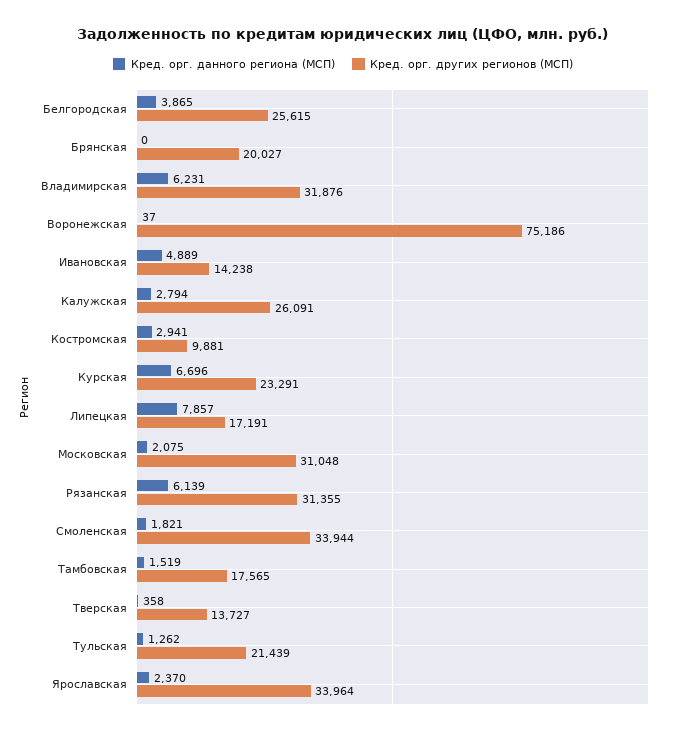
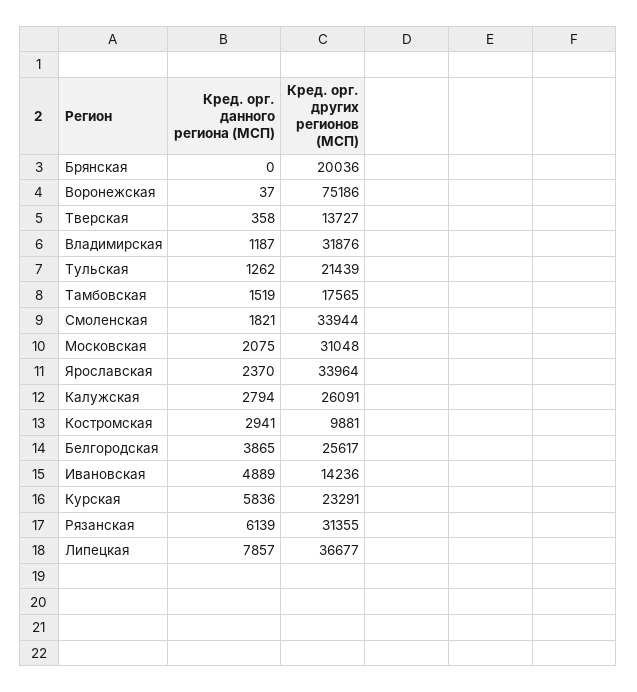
Кред. орг. других регионов (МСП), Белгородская: 25615 -> 25617
Кред. орг. других регионов (МСП), Брянская: 20027 -> 20036
Кред. орг. данного региона (МСП), Владимирская: 6231 -> 1187
Кред. орг. других регионов (МСП), Ивановская: 14238 -> 14236
Кред. орг. данного региона (МСП), Курская: 6696 -> 5836
Кред. орг. других регионов (МСП), Липецкая: 17191 -> 36677

